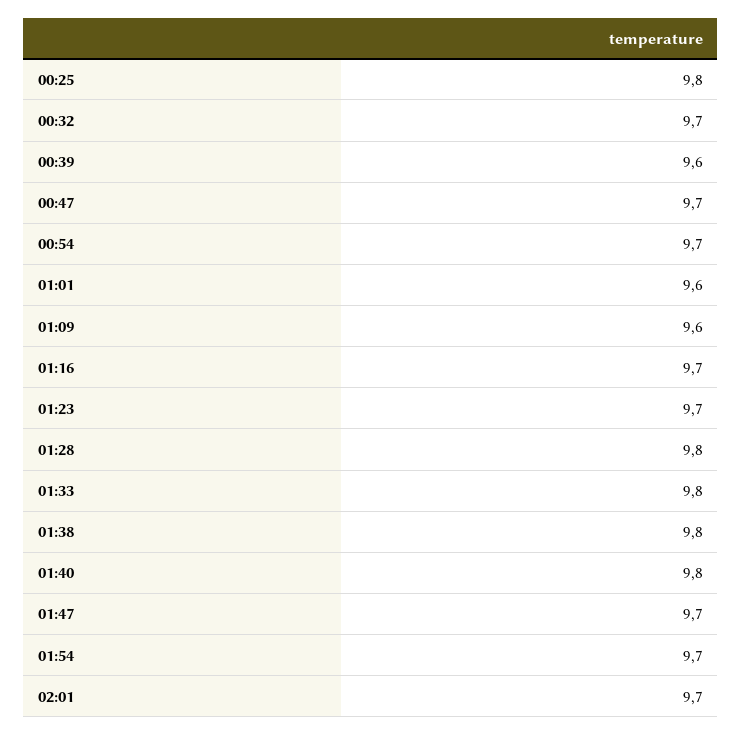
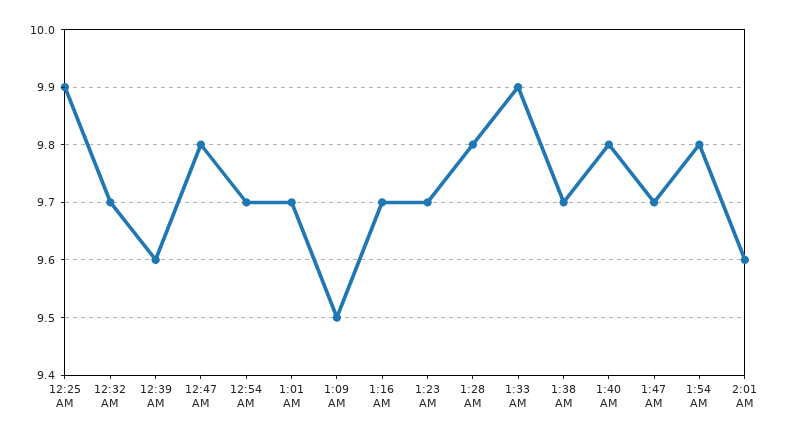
00:25: 9.8 -> 9.9
00:47: 9.7 -> 9.8
01:01: 9.6 -> 9.7
01:09: 9.6 -> 9.5
01:33: 9.8 -> 9.9
01:38: 9.8 -> 9.7
01:54: 9.7 -> 9.8
02:01: 9.7 -> 9.6

